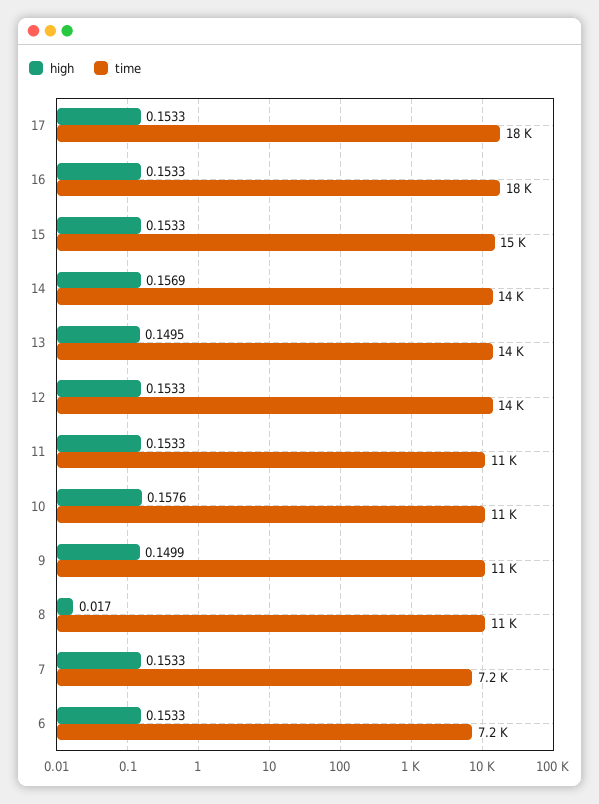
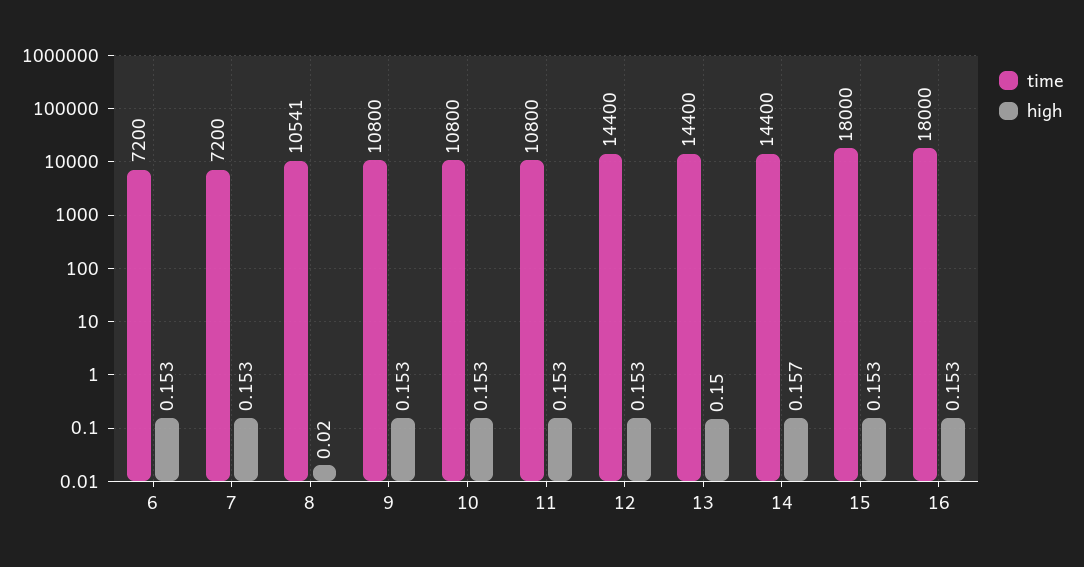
high, 17: 0.1533 -> none
time, 17: 18000 -> none
time, 15: 15000 -> 18000
high, 10: 0.1576 -> 0.153
high, 9: 0.1499 -> 0.153
high, 8: 0.017 -> 0.02

